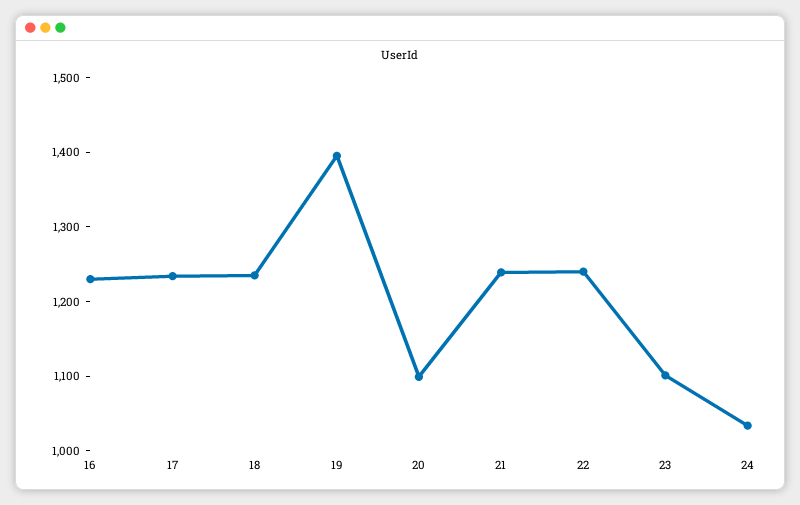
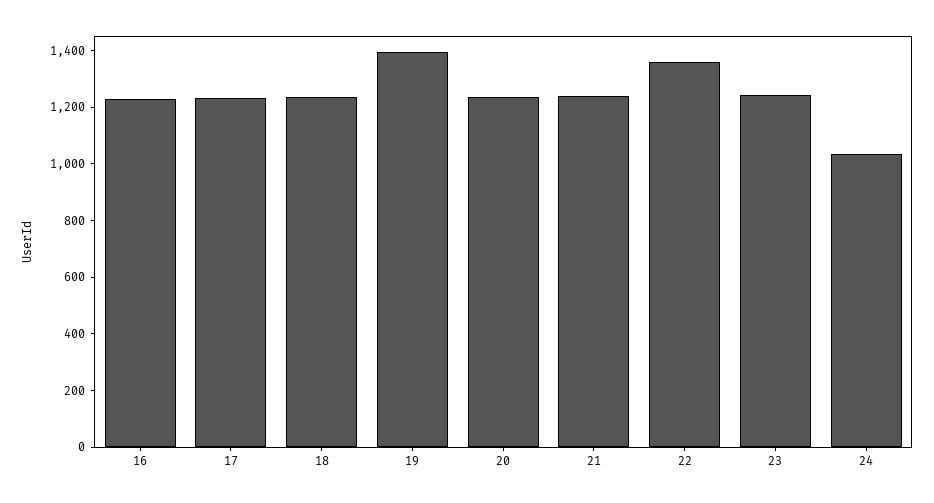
20: 1100 -> 1250
22: 1240 -> 1350
23: 1100 -> 1250

